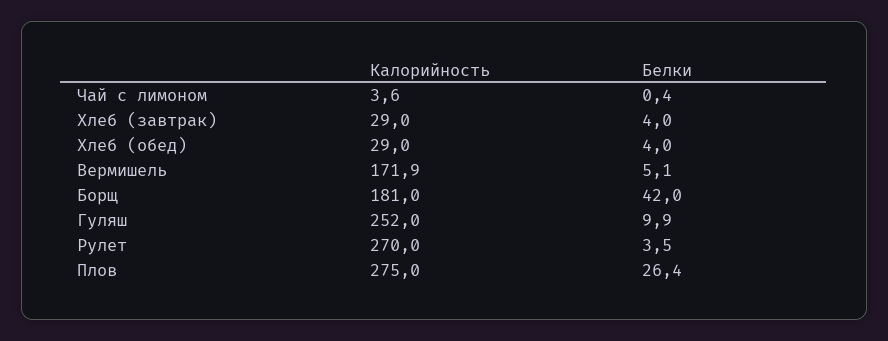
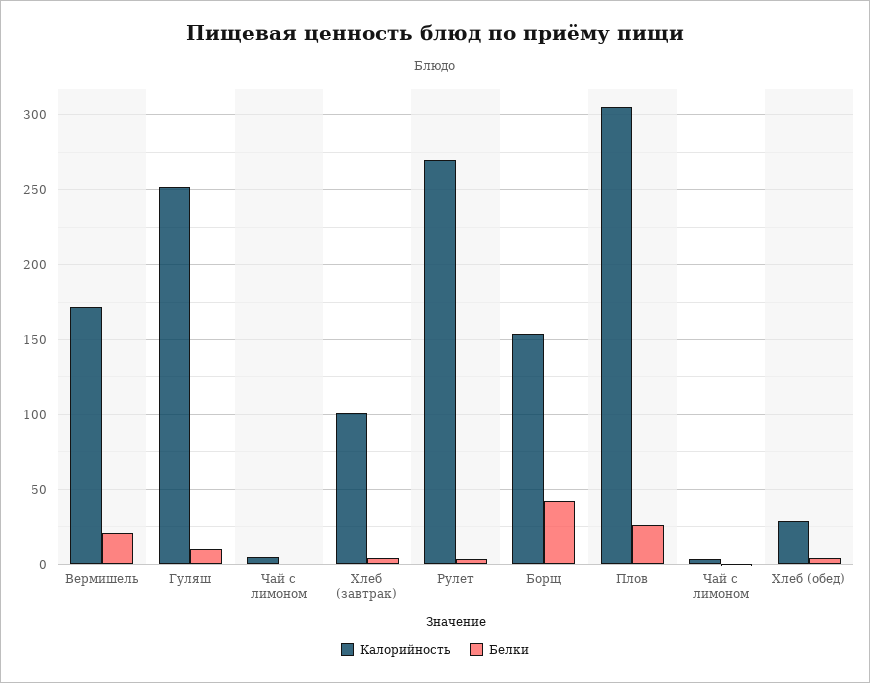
Калорийность, Хлеб (завтрак): 29 -> 100
Белки, Вермишель: 5.1 -> 20
Калорийность, Борщ: 181 -> 155
Калорийность, Плов: 275 -> 305
Калорийность, Чай с лимоном: none -> 5
Белки, Чай с лимоном: none -> 0

